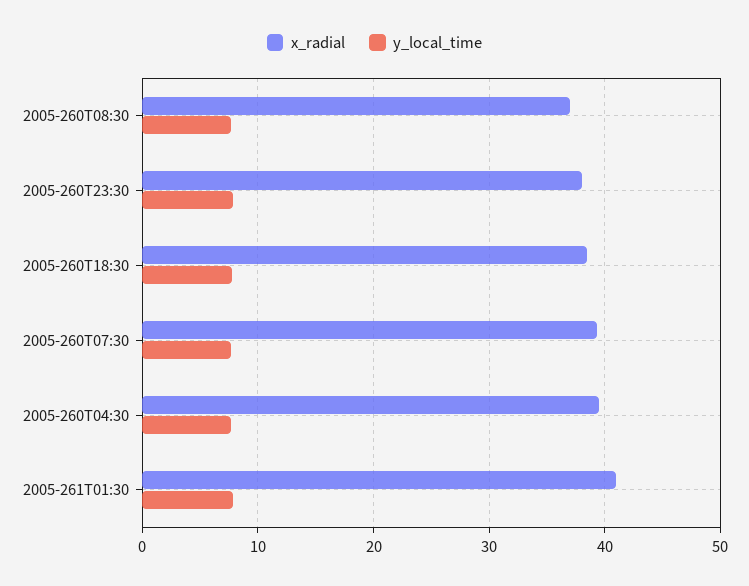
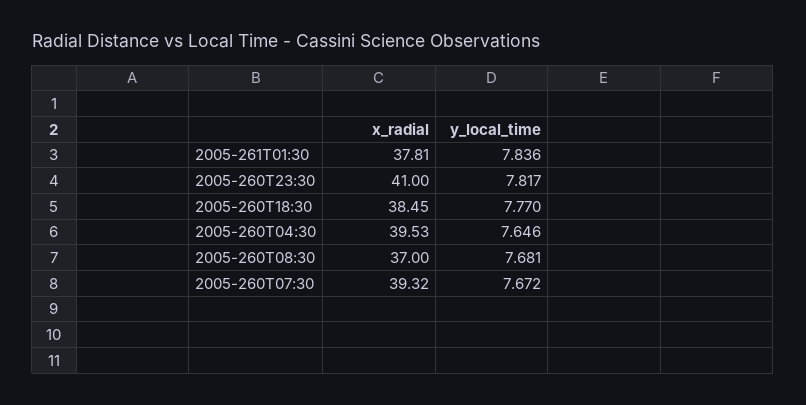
x_radial, 2005-260T23:30: 38 -> 41
x_radial, 2005-261T01:30: 41 -> 37.81

